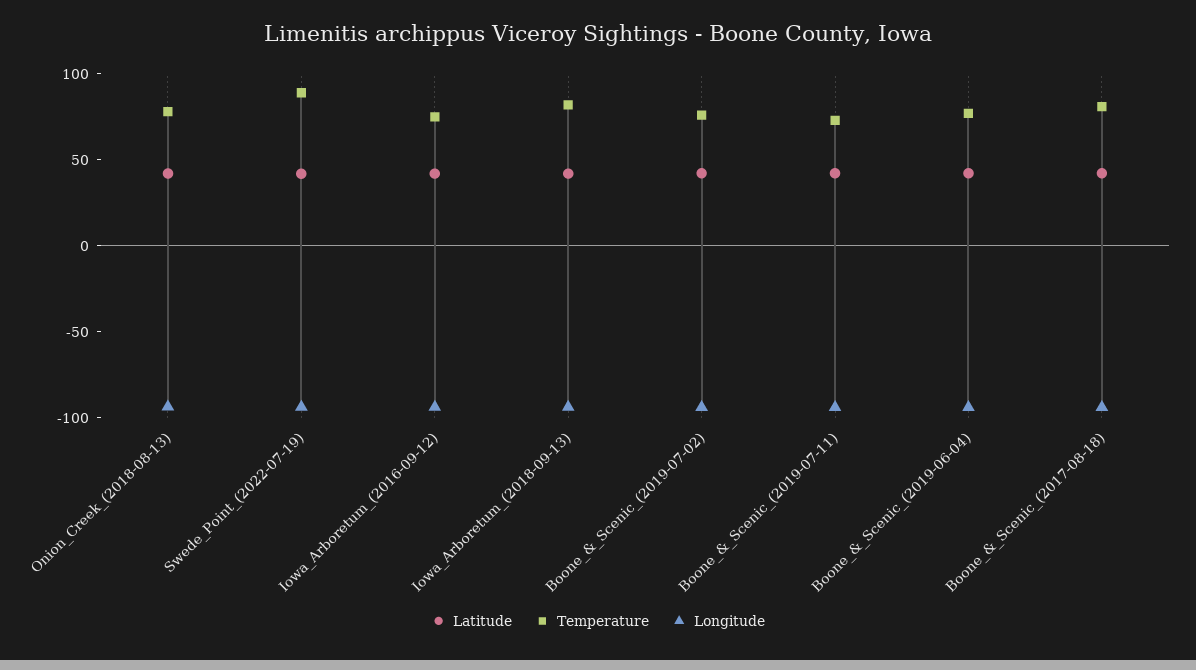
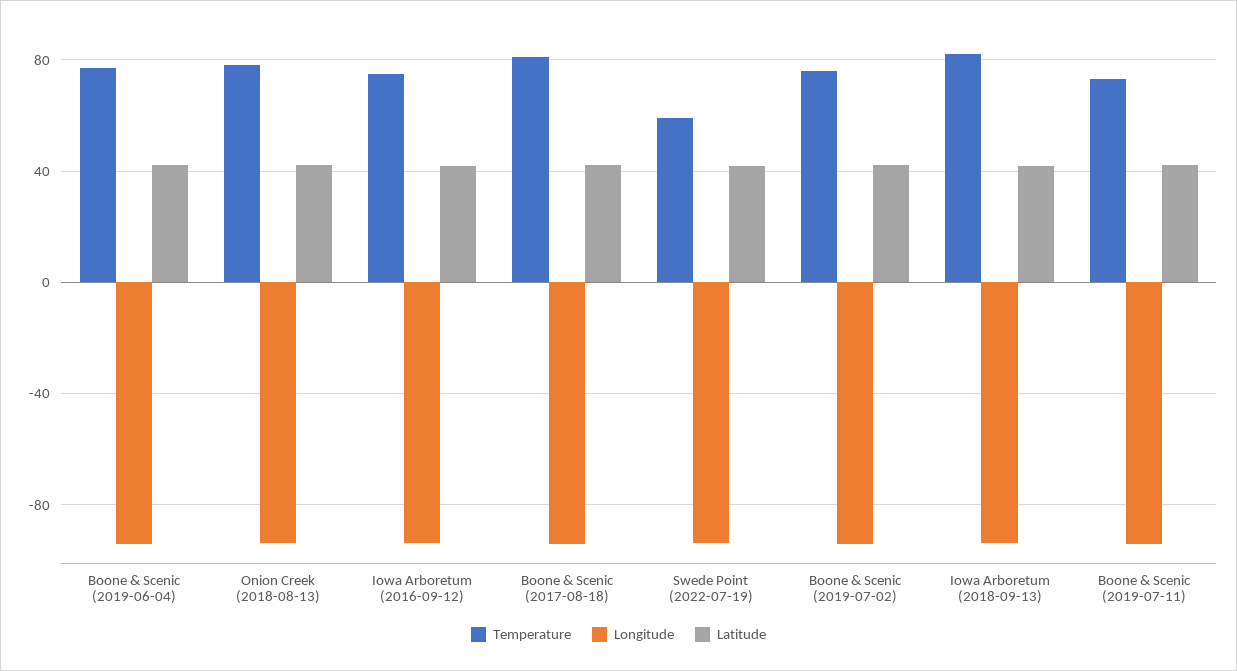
Temperature, Swede_Point_(2022-07-19): 90 -> 60

